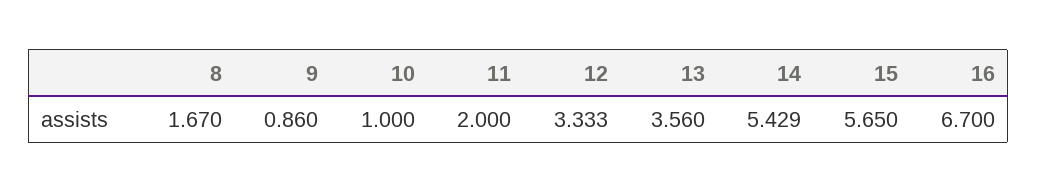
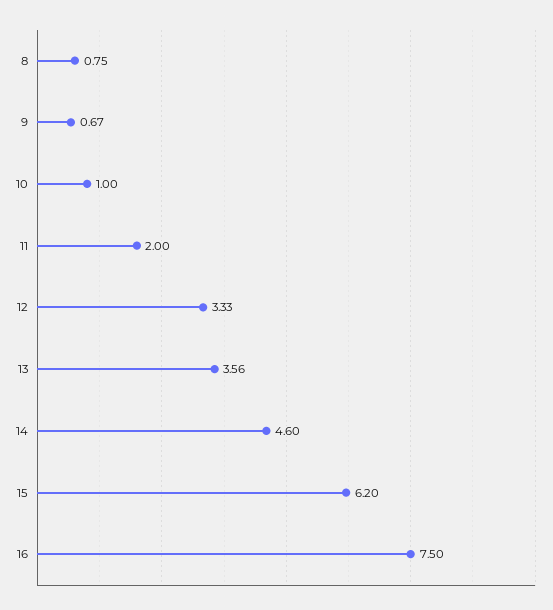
8: 1.67 -> 0.75
9: 0.86 -> 0.67
14: 5.429 -> 4.6
15: 5.65 -> 6.2
16: 6.7 -> 7.5

